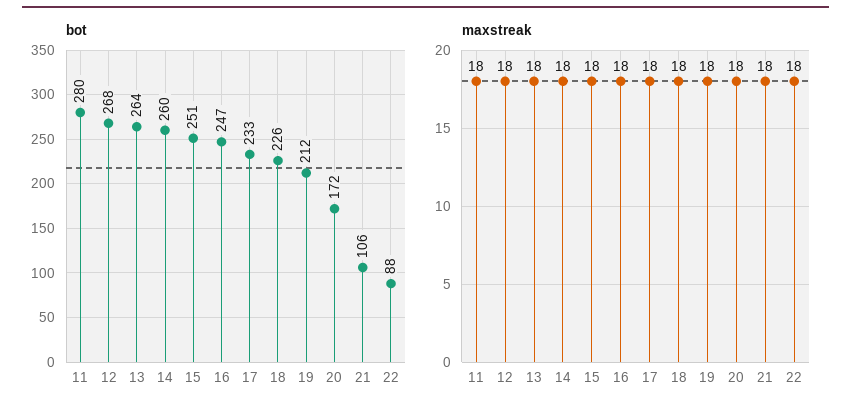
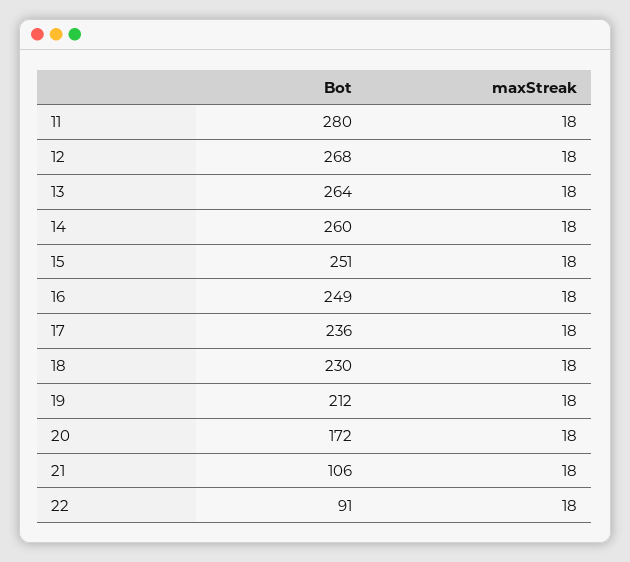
bot, 16: 247 -> 249
bot, 17: 233 -> 236
bot, 18: 226 -> 230
bot, 22: 88 -> 91

